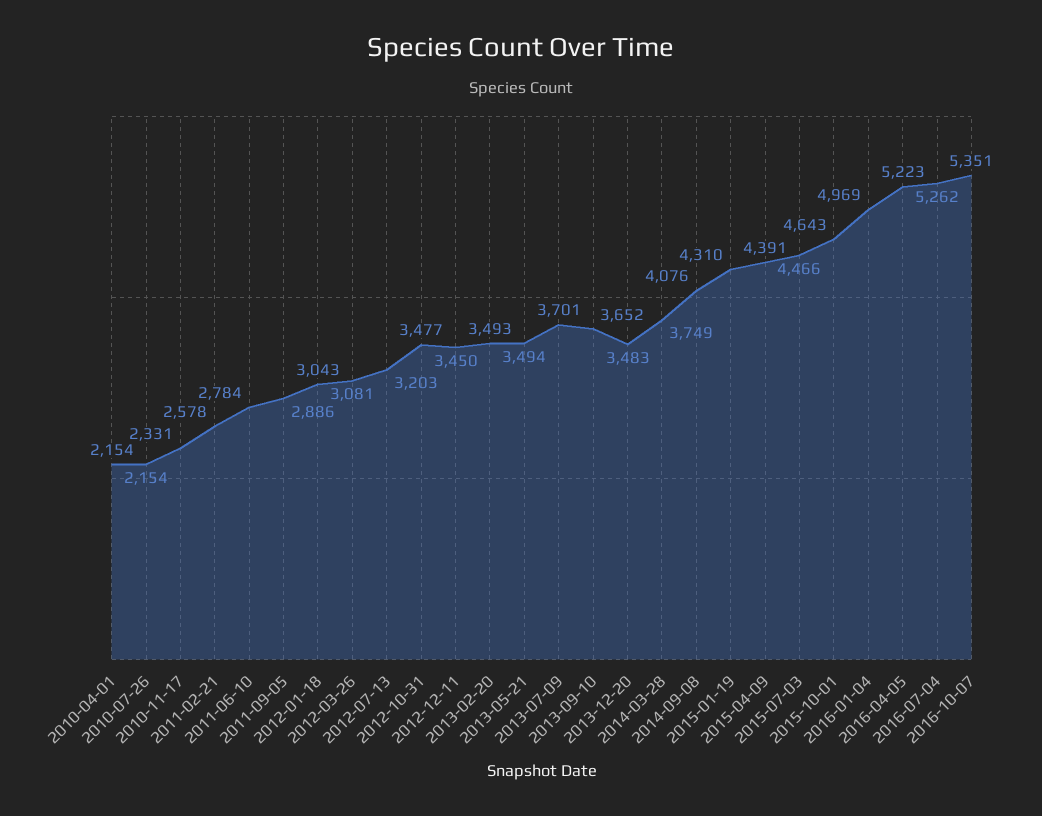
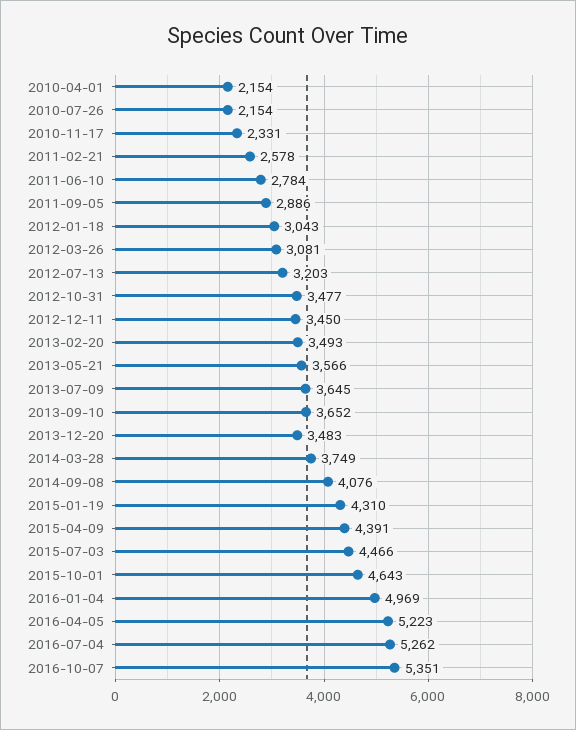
2013-05-21: 3494 -> 3566
2013-07-09: 3701 -> 3645

